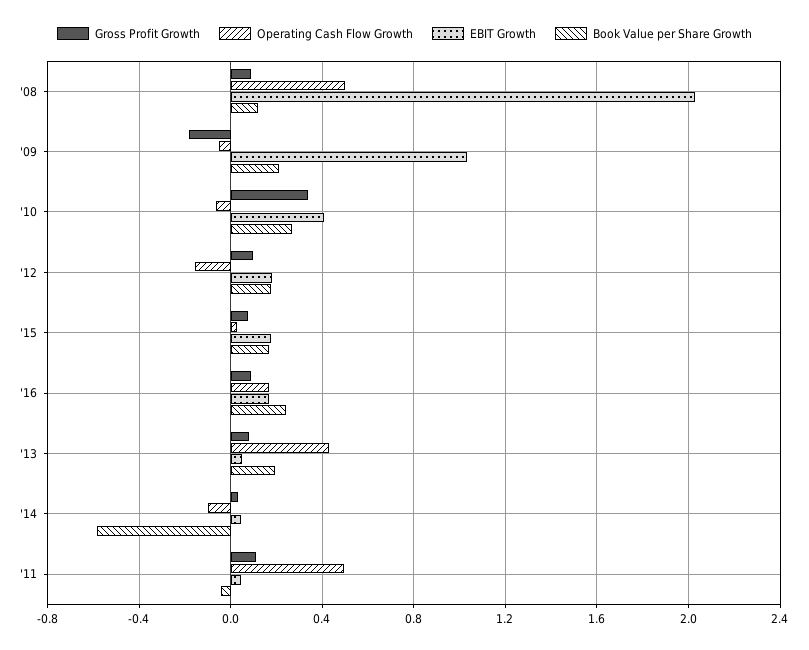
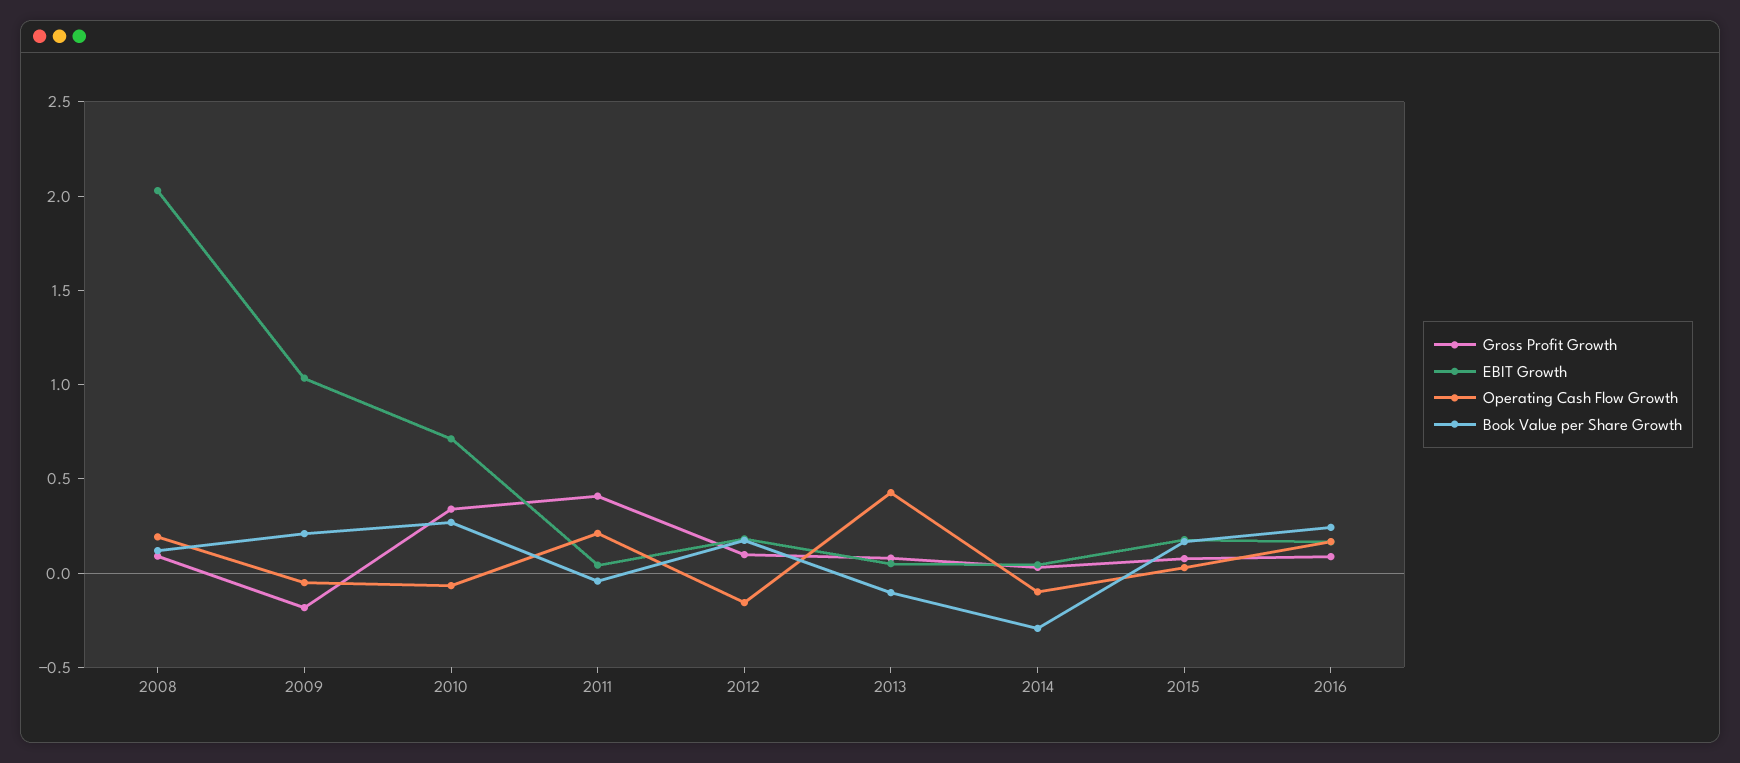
Operating Cash Flow Growth, '08: 0.5 -> 0.2
EBIT Growth, '10: 0.4 -> 0.7
Book Value per Share Growth, '13: 0.2 -> -0.1
Book Value per Share Growth, '14: -0.6 -> -0.3
Gross Profit Growth, '11: 0.1 -> 0.4
Operating Cash Flow Growth, '11: 0.5 -> 0.2

